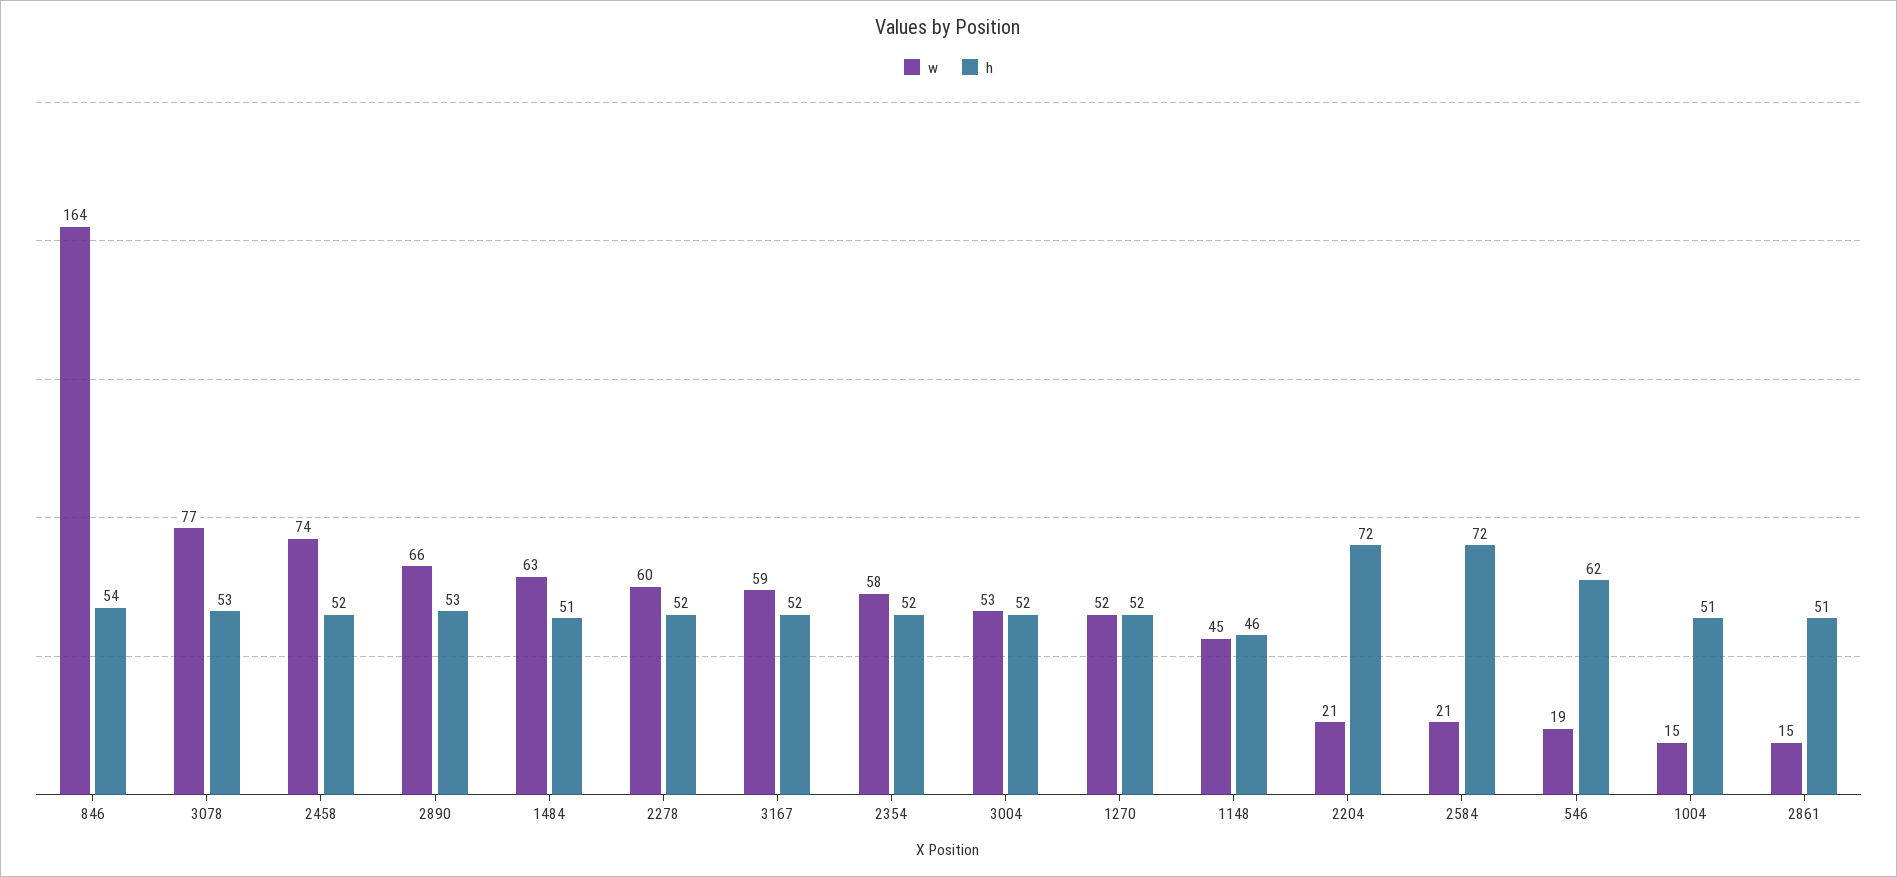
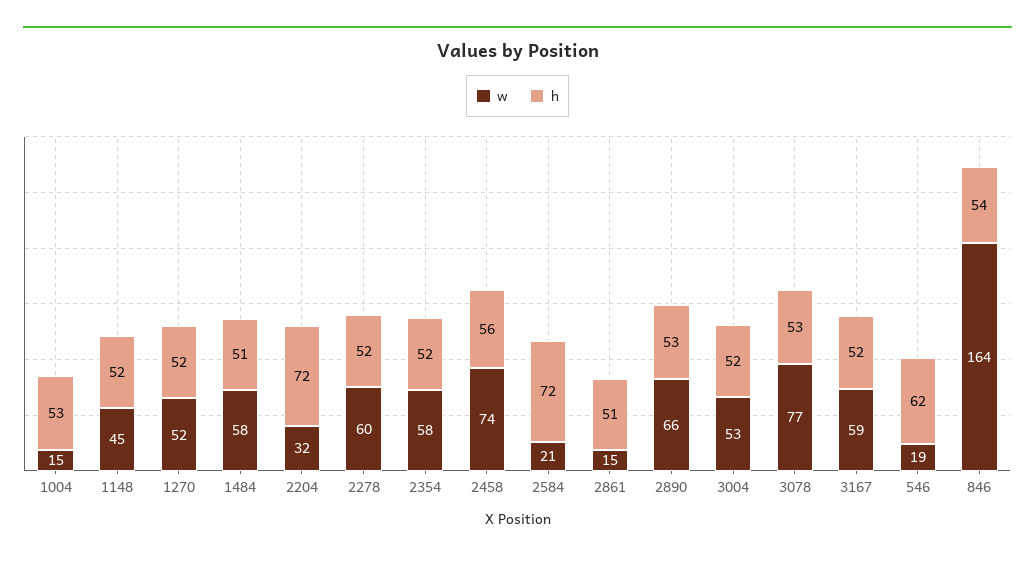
h, 2458: 52 -> 56
w, 1484: 63 -> 58
h, 1148: 46 -> 52
w, 2204: 21 -> 32
h, 1004: 51 -> 53

